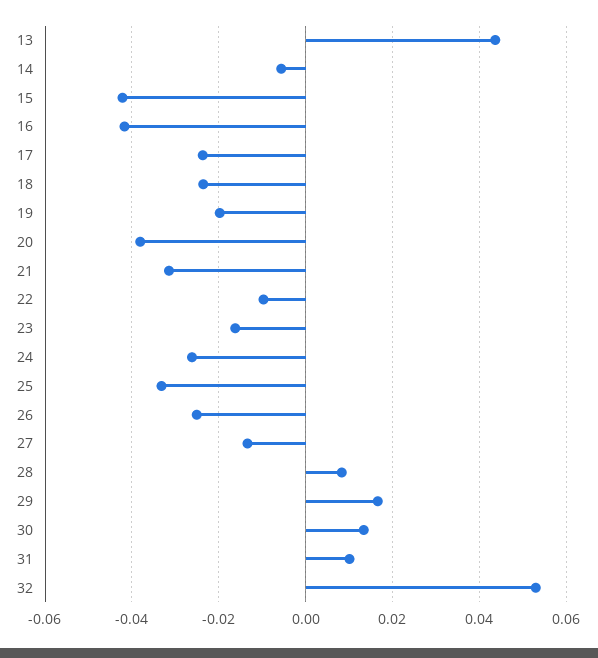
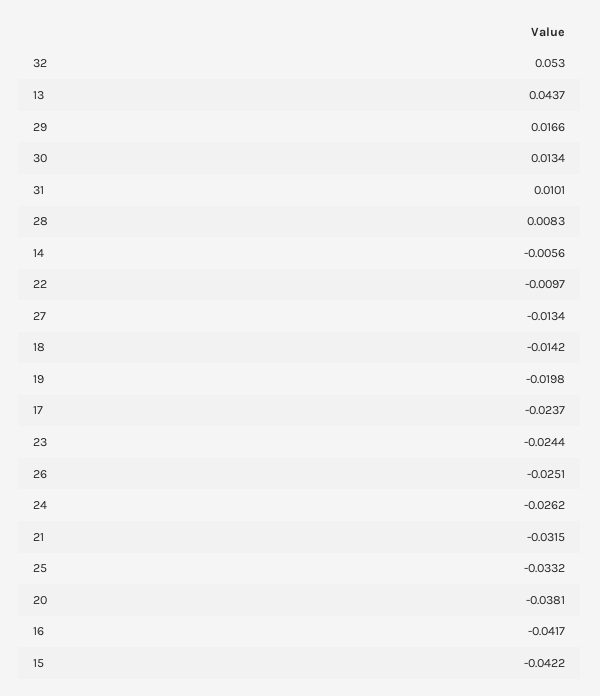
18: -0.024 -> -0.0142
23: -0.016 -> -0.0244

